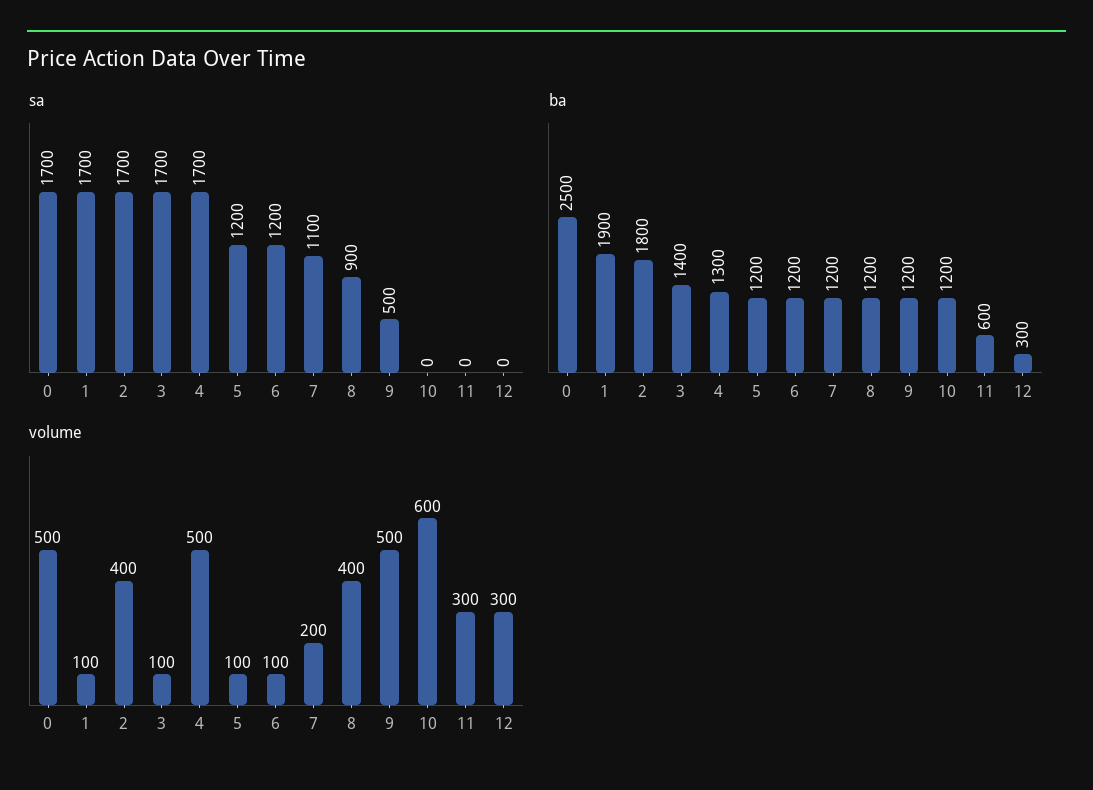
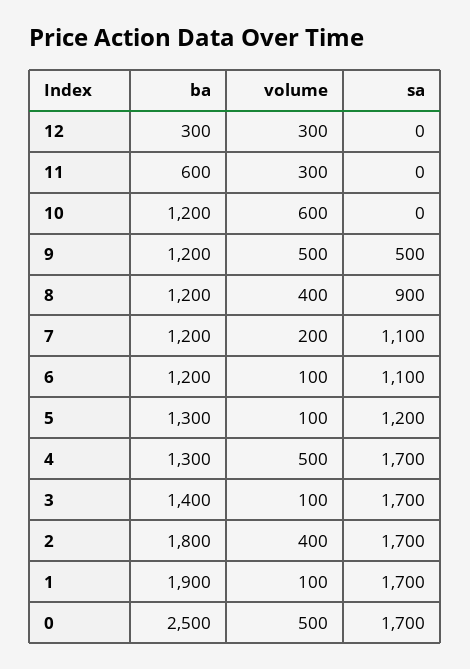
sa, 6: 1200 -> 1100
ba, 5: 1200 -> 1300

